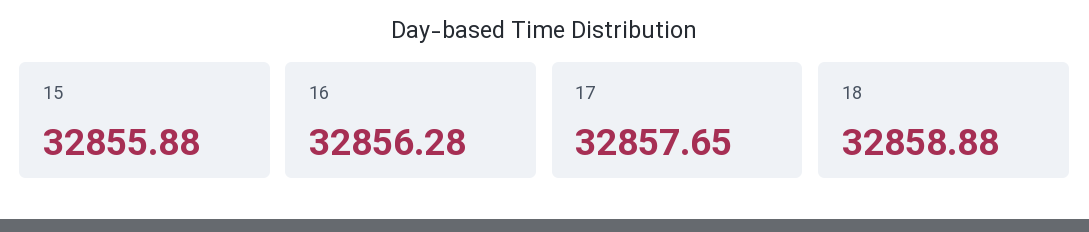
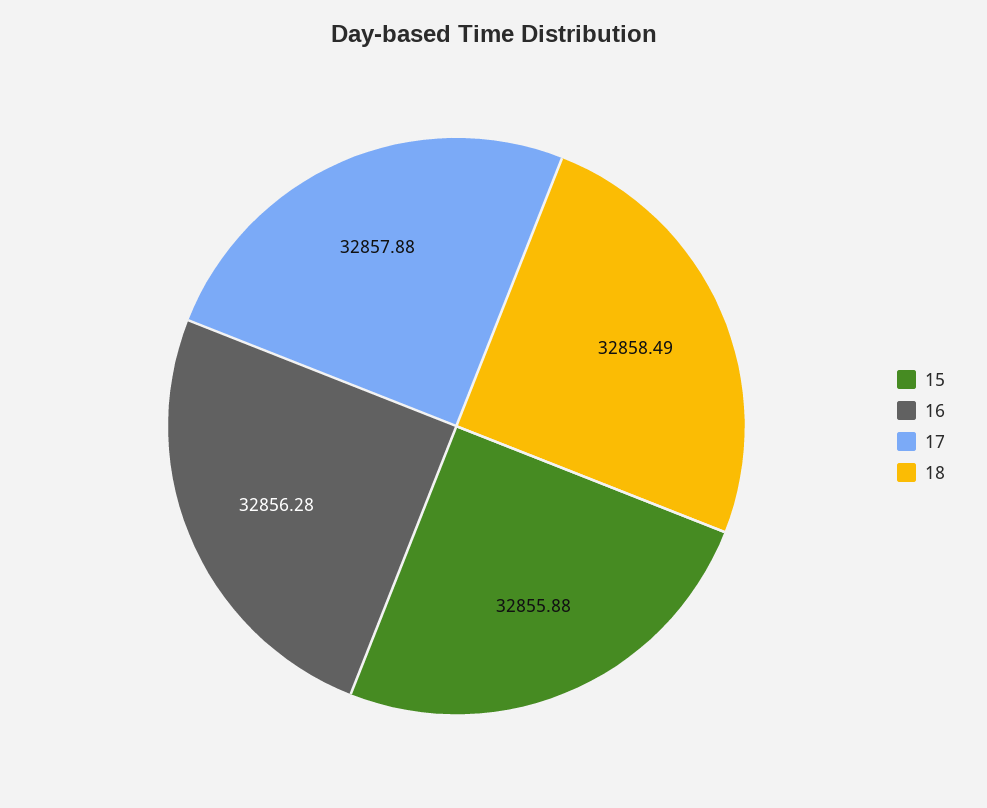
17: 32857.65 -> 32857.88
18: 32858.88 -> 32858.49

